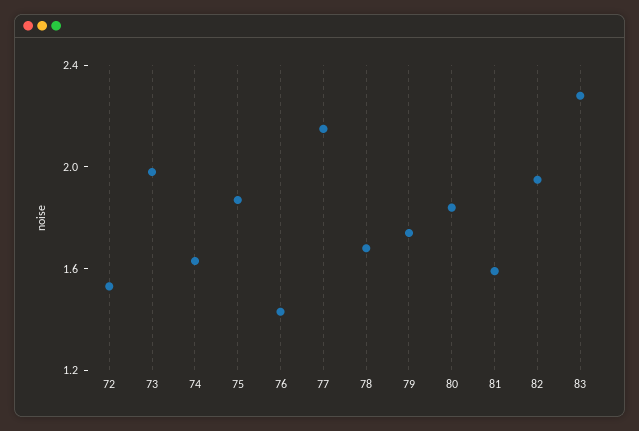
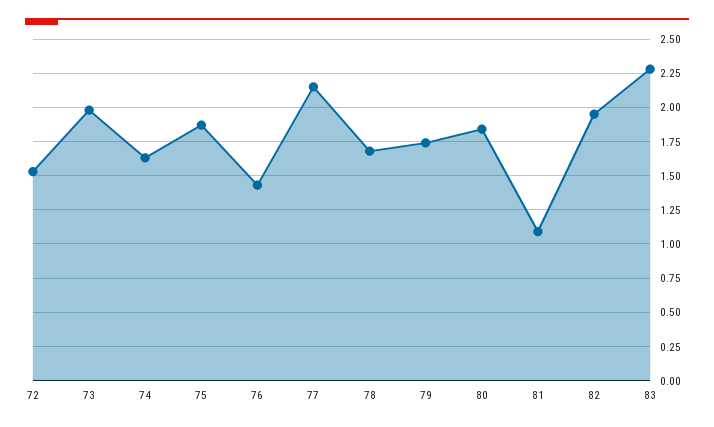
81: 1.6 -> 1.1

